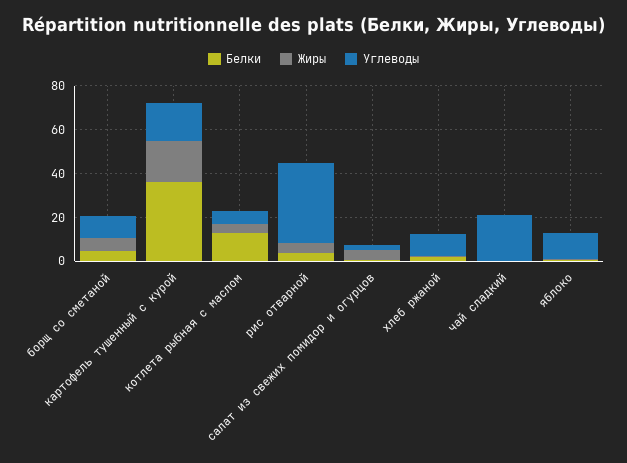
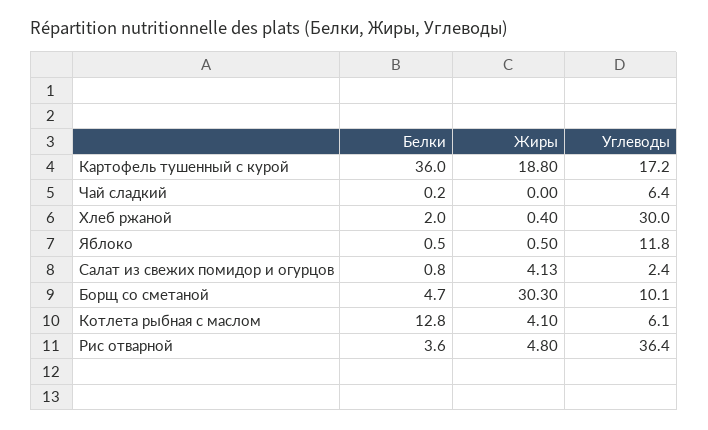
Жиры, борщ со сметаной: 5 -> 30.3
Углеводы, хлеб ржаной: 10 -> 30
Углеводы, чай сладкий: 20 -> 6.4

